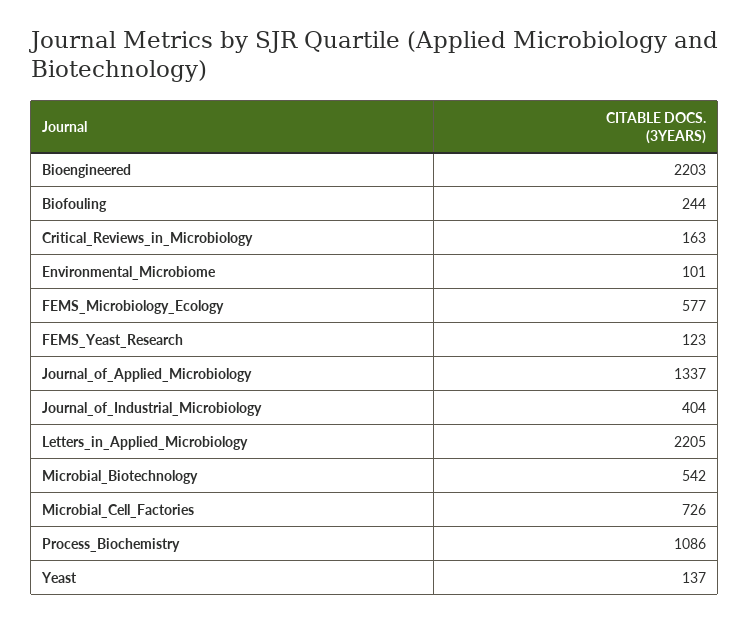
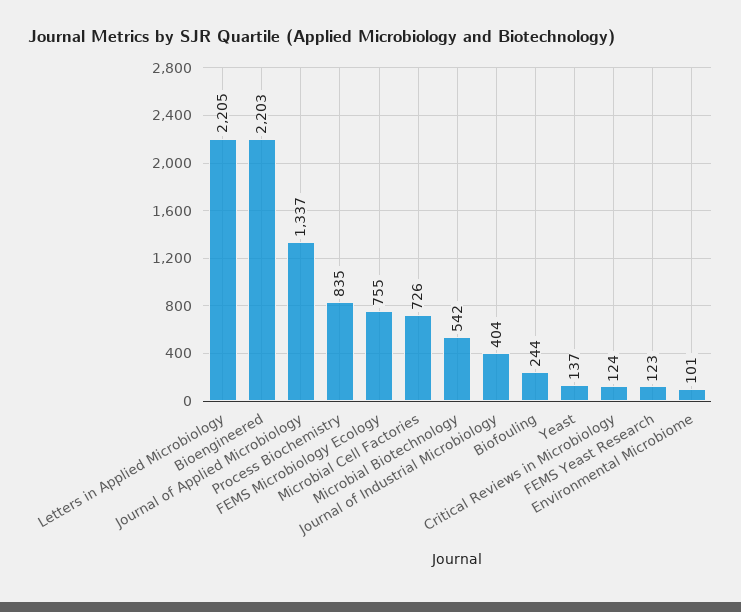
Critical_Reviews_in_Microbiology: 163 -> 124
FEMS_Microbiology_Ecology: 577 -> 755
Process_Biochemistry: 1086 -> 835

